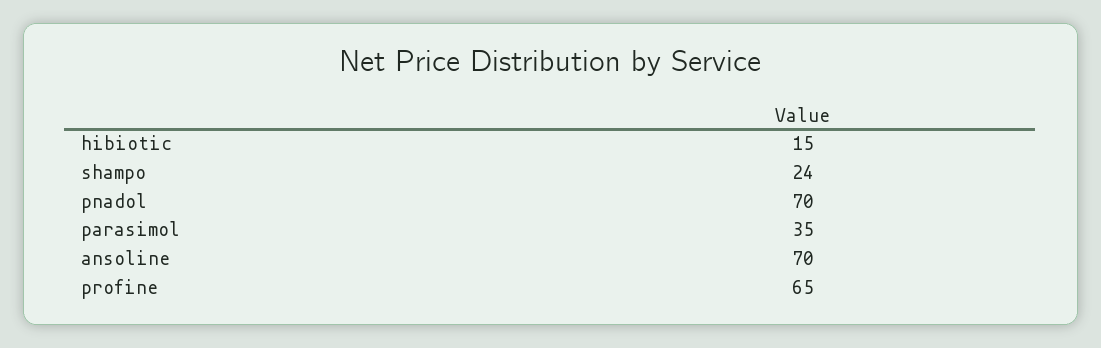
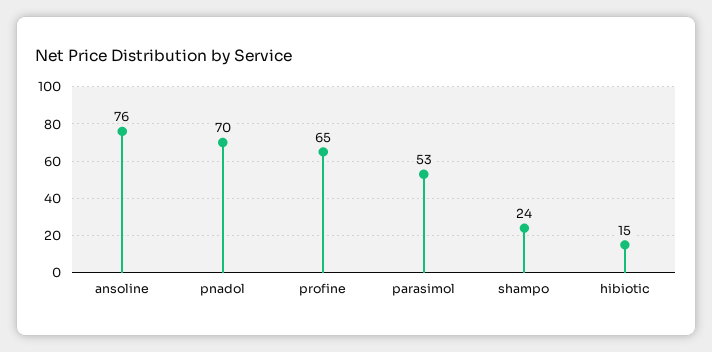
parasimol: 35 -> 53
ansoline: 70 -> 76

